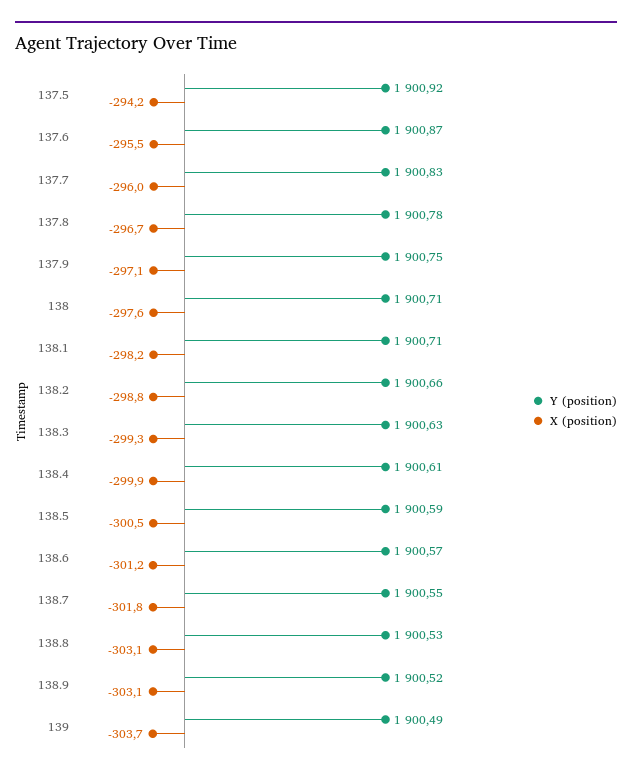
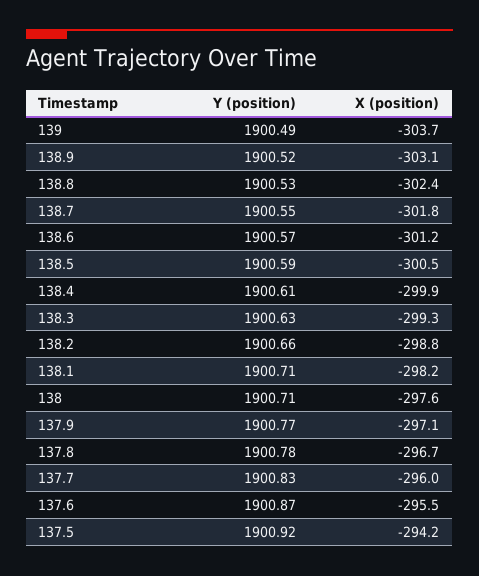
Y (position), 137.9: 1900.75 -> 1900.77
X (position), 138.8: -303.1 -> -302.4

